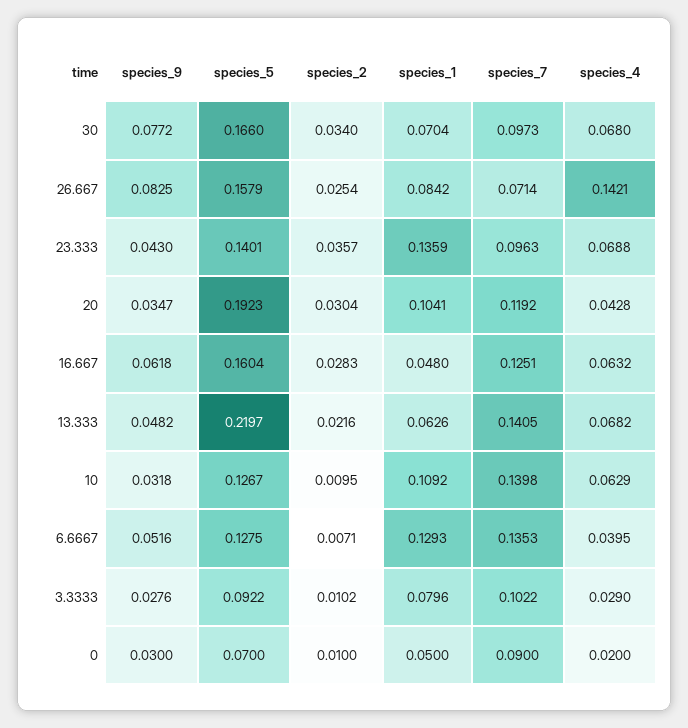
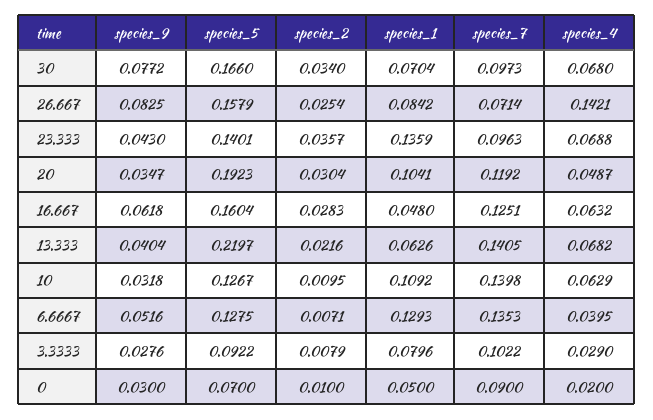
species_4, 20: 0.0428 -> 0.0487
species_9, 13.333: 0.0482 -> 0.0404
species_2, 3.3333: 0.0102 -> 0.0079

